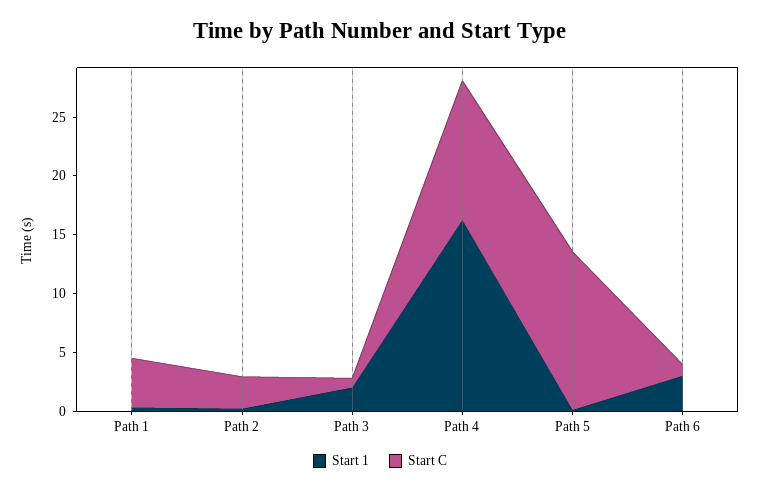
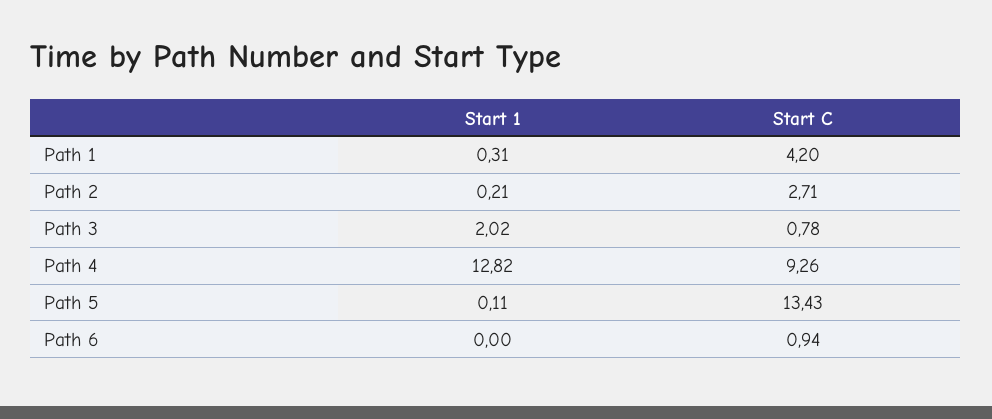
Start 1, Path 4: 16 -> 12.82
Start C, Path 4: 12 -> 9.26
Start 1, Path 6: 3 -> 0

